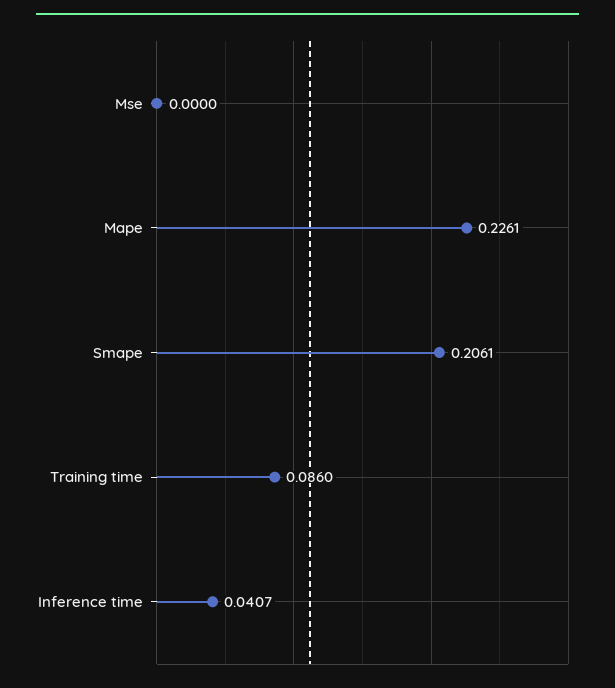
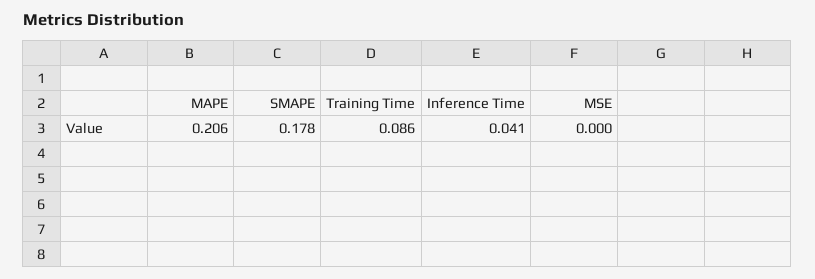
Mape: 0.2261 -> 0.206
Smape: 0.2061 -> 0.178

